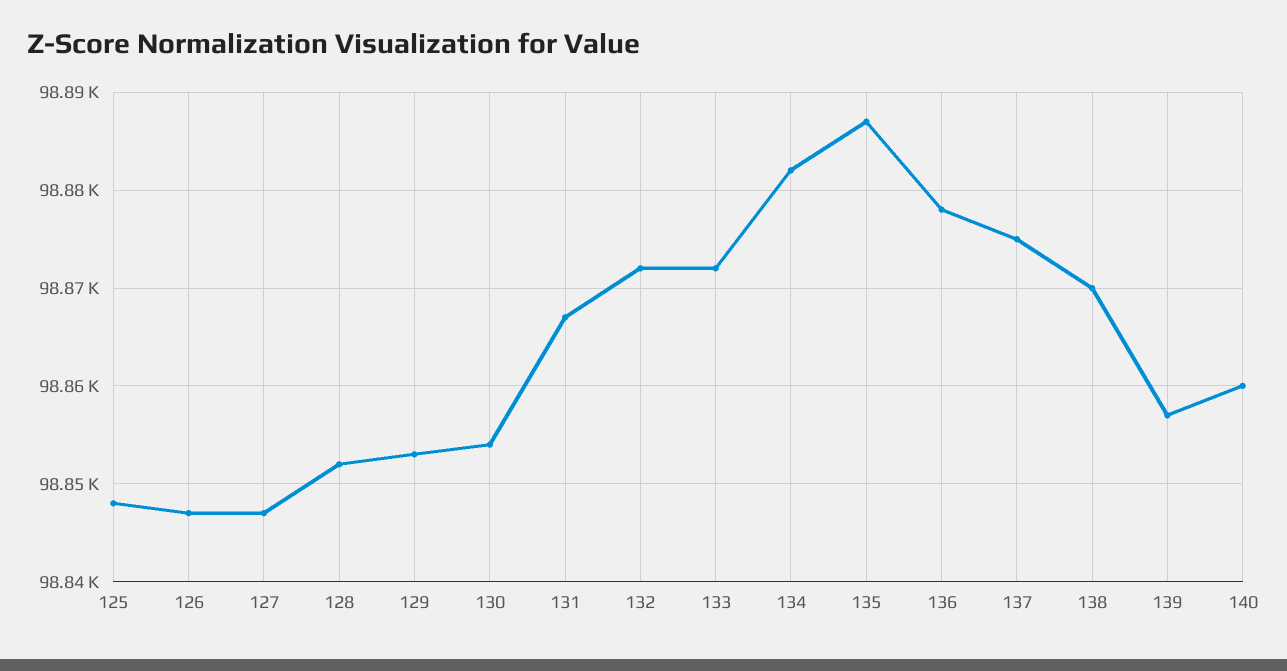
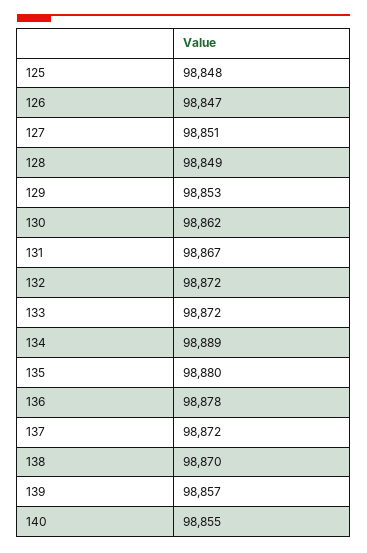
127: 98847 -> 98851
128: 98852 -> 98849
130: 98854 -> 98862
134: 98882 -> 98889
135: 98887 -> 98880
137: 98875 -> 98872
140: 98860 -> 98855

